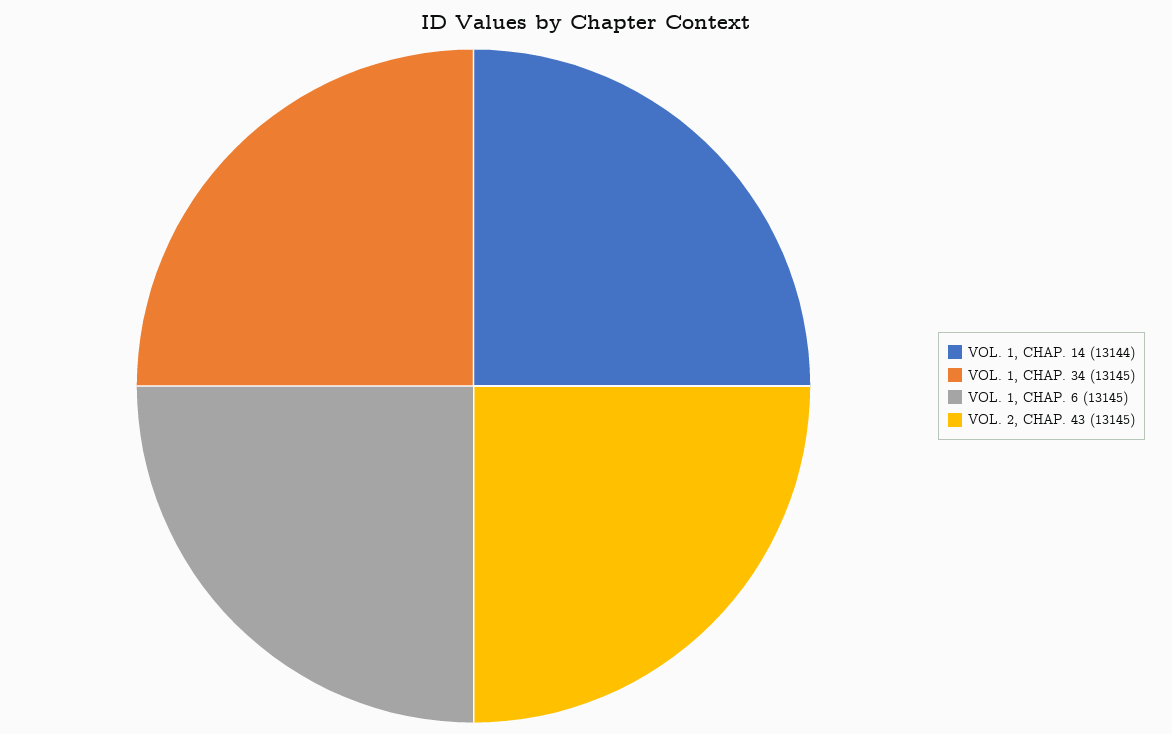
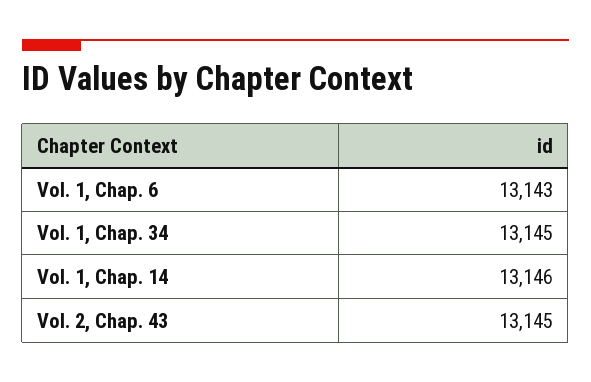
VOL. 1, CHAP. 14: 13144 -> 13146
VOL. 1, CHAP. 6: 13145 -> 13143

